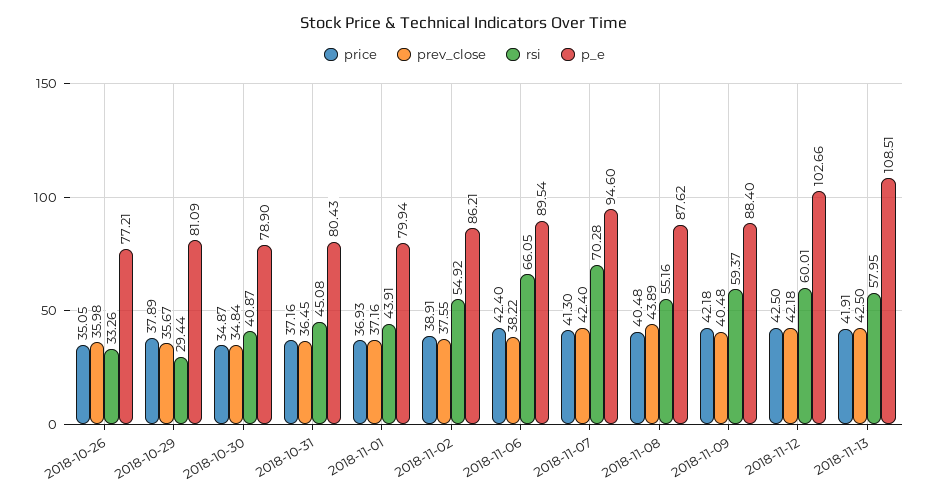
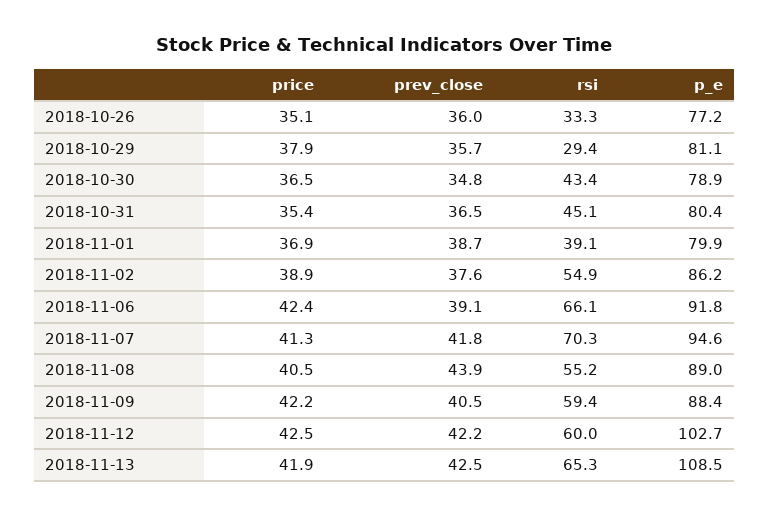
price, 2018-10-30: 34.87 -> 36.5
rsi, 2018-10-30: 40.87 -> 43.4
price, 2018-10-31: 37.16 -> 35.4
prev_close, 2018-11-01: 37.16 -> 38.7
rsi, 2018-11-01: 43.91 -> 39.1
prev_close, 2018-11-06: 38.22 -> 39.1
p_e, 2018-11-06: 89.54 -> 91.8
prev_close, 2018-11-07: 42.4 -> 41.8
p_e, 2018-11-08: 87.62 -> 89
rsi, 2018-11-13: 57.95 -> 65.3

